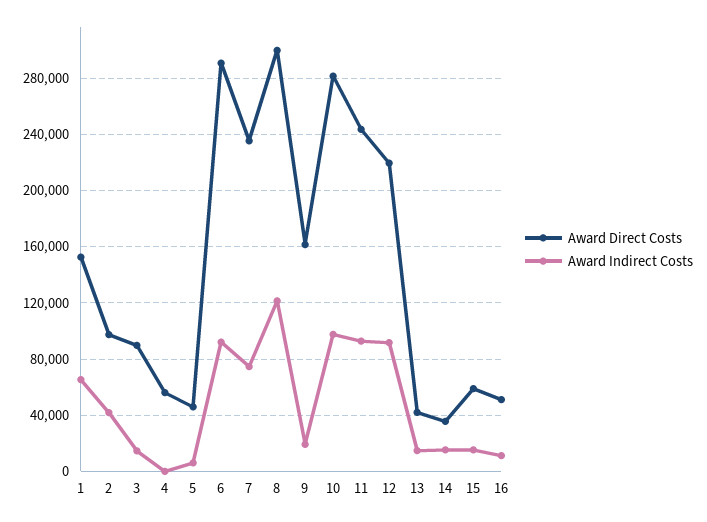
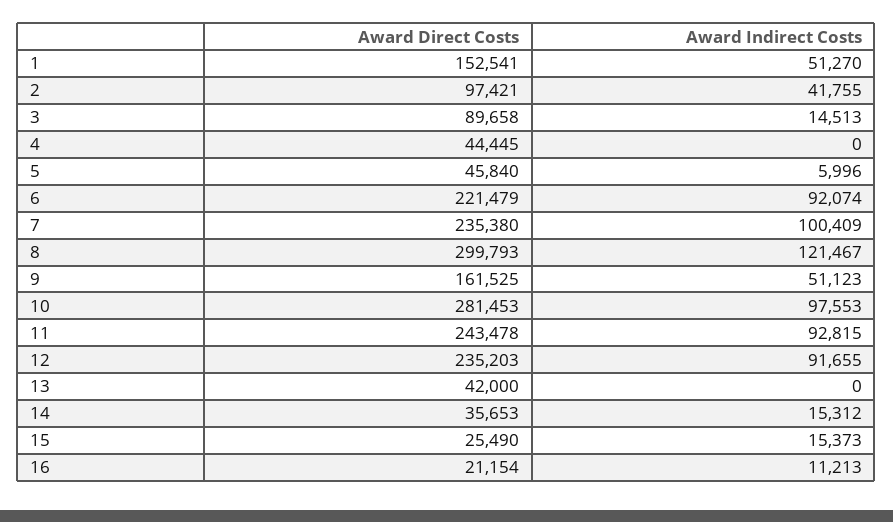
Award Indirect Costs, 1: 65000 -> 51270
Award Direct Costs, 4: 55000 -> 44445
Award Direct Costs, 6: 290000 -> 221479
Award Indirect Costs, 7: 75000 -> 100409
Award Indirect Costs, 9: 20000 -> 51123
Award Direct Costs, 12: 220000 -> 235203
Award Indirect Costs, 13: 15000 -> 0
Award Direct Costs, 15: 60000 -> 25490
Award Direct Costs, 16: 50000 -> 21154

